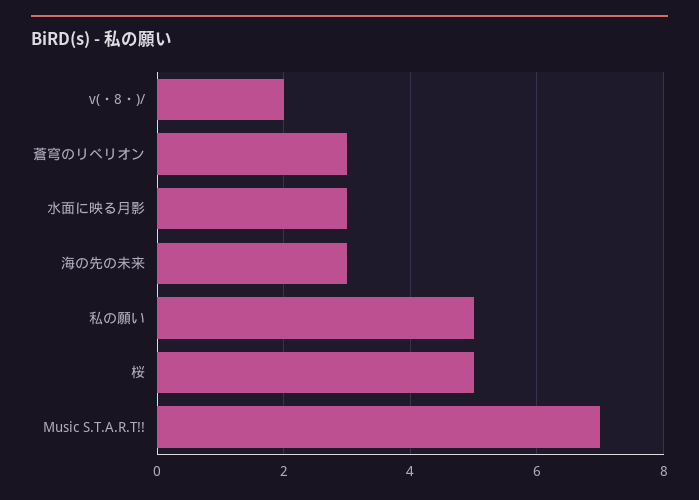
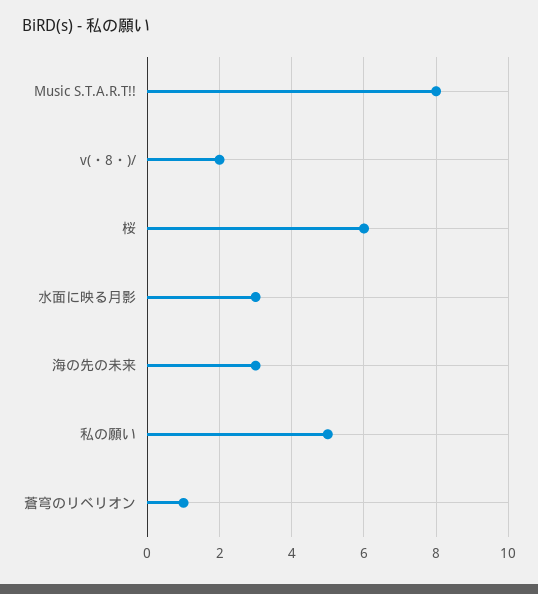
蒼穹のリベリオン: 3 -> 1
桜: 5 -> 6
Music S.T.A.R.T!!: 7 -> 8

